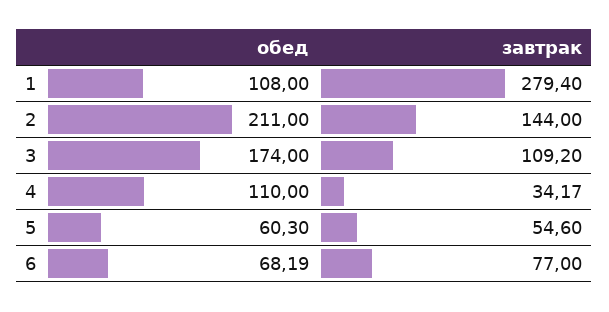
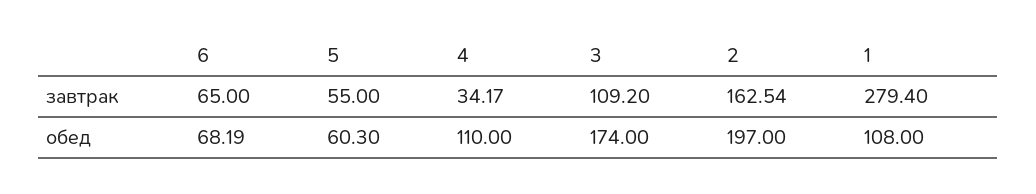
обед, 2: 211 -> 197
завтрак, 2: 144 -> 162.54
завтрак, 5: 54.6 -> 55
завтрак, 6: 77 -> 65

